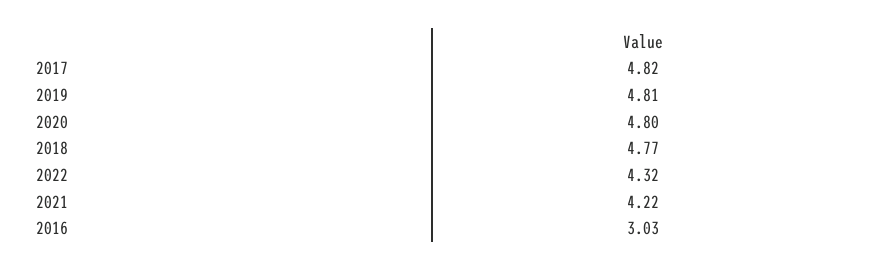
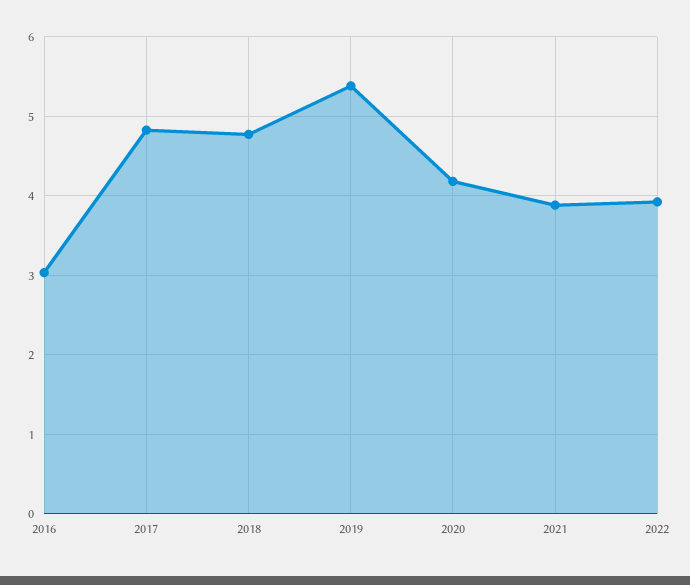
2019: 4.81 -> 5.4
2020: 4.8 -> 4.2
2022: 4.32 -> 3.9
2021: 4.22 -> 3.9

